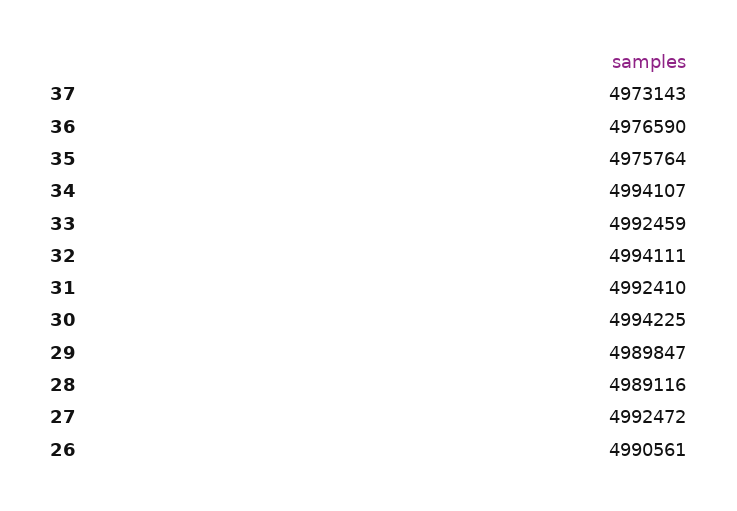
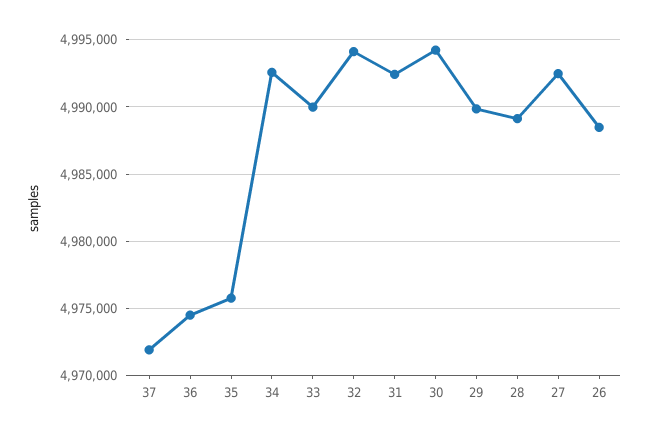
37: 4973143 -> 4972000
36: 4976590 -> 4974500
34: 4994107 -> 4992500
33: 4992459 -> 4990000
26: 4990561 -> 4988500

